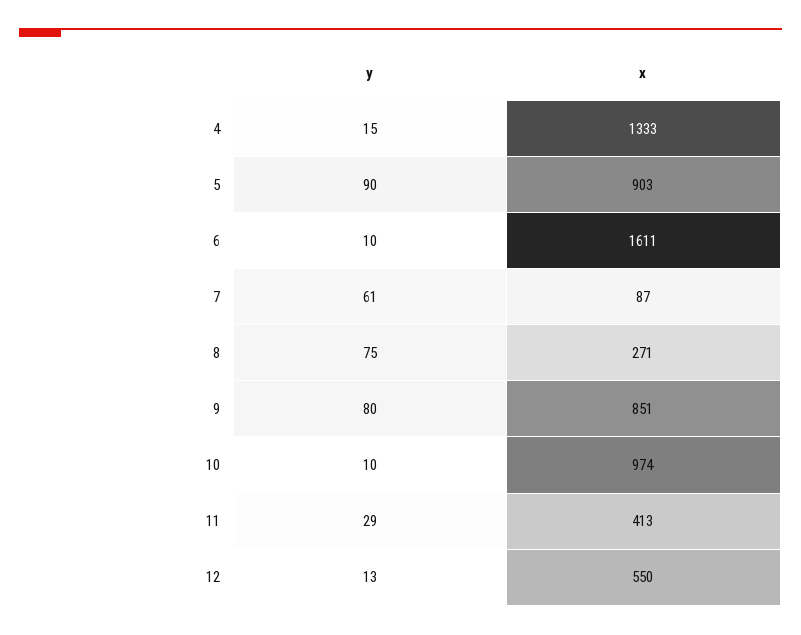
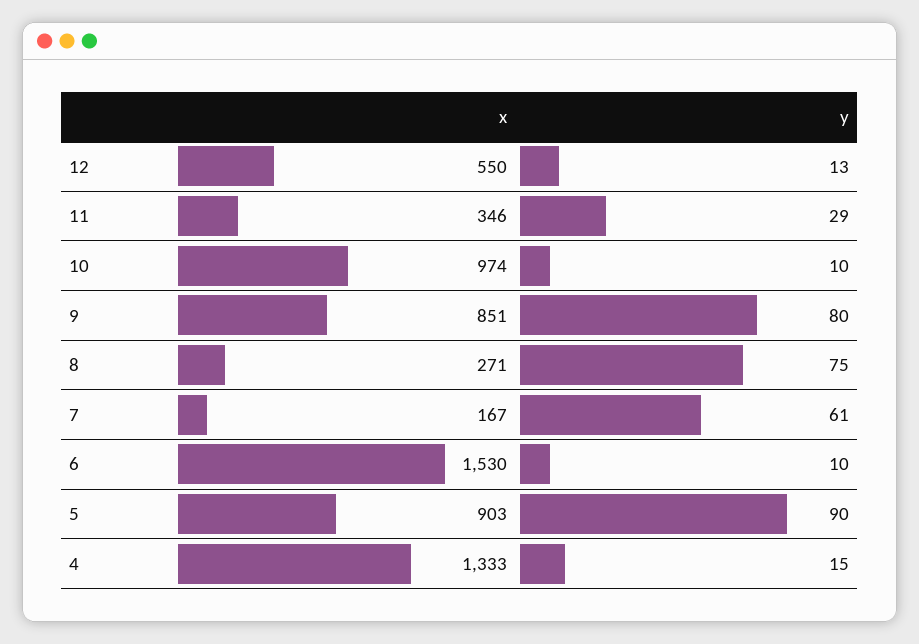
x, 6: 1611 -> 1530
x, 7: 87 -> 167
x, 11: 413 -> 346

